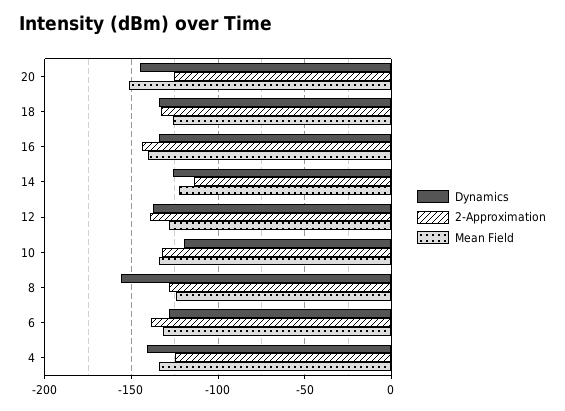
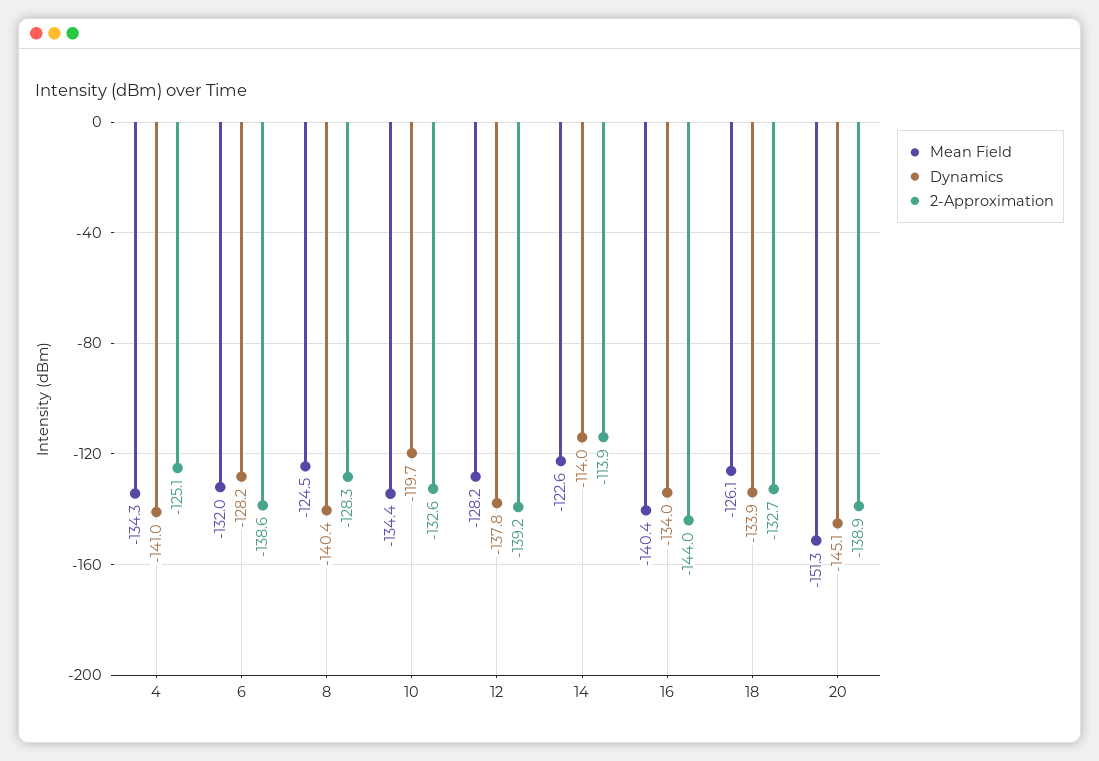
2-Approximation, 20: -125 -> -138.9
Dynamics, 14: -125 -> -114
Dynamics, 8: -155 -> -140.4

